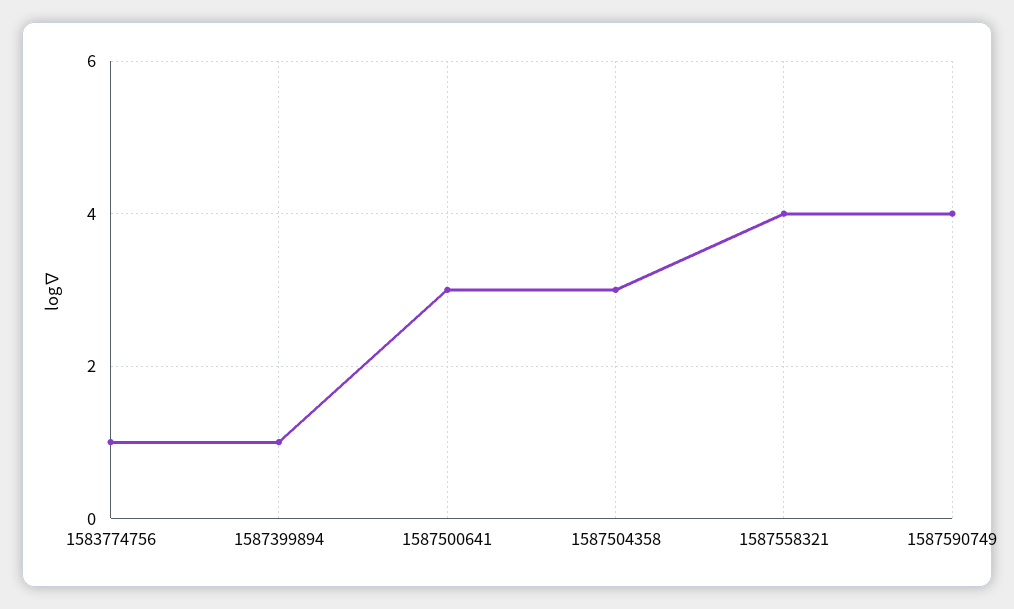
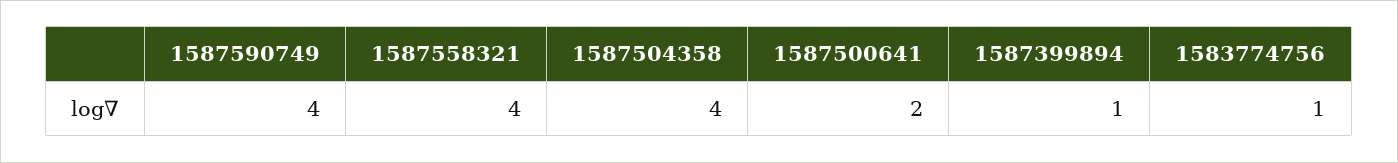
1587500641: 3 -> 2
1587504358: 3 -> 4

